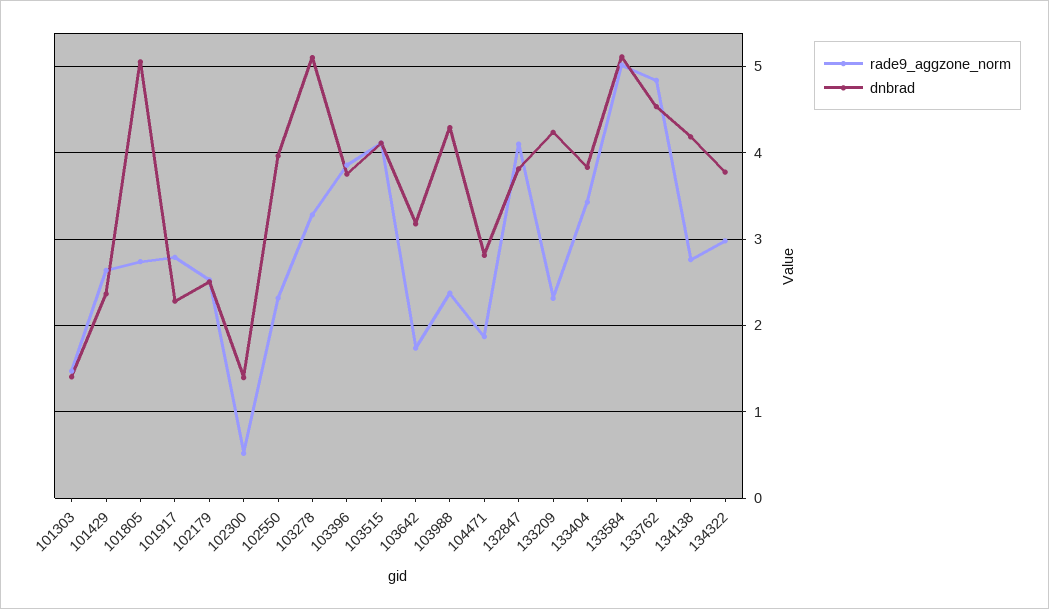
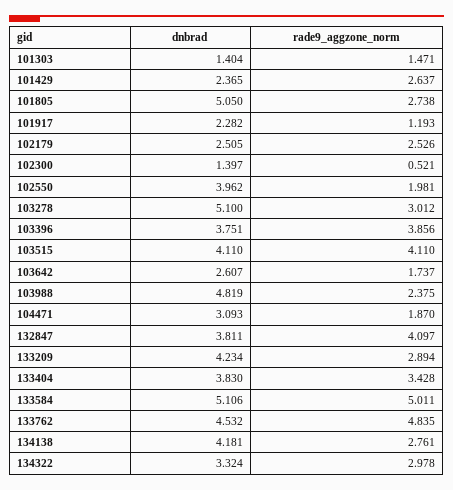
rade9_aggzone_norm, 101917: 2.8 -> 1.193
rade9_aggzone_norm, 102550: 2.3 -> 1.981
rade9_aggzone_norm, 103278: 3.3 -> 3.012
dnbrad, 103642: 3.2 -> 2.607
dnbrad, 103988: 4.3 -> 4.819
dnbrad, 104471: 2.8 -> 3.093
rade9_aggzone_norm, 133209: 2.3 -> 2.894
dnbrad, 134322: 3.8 -> 3.324

